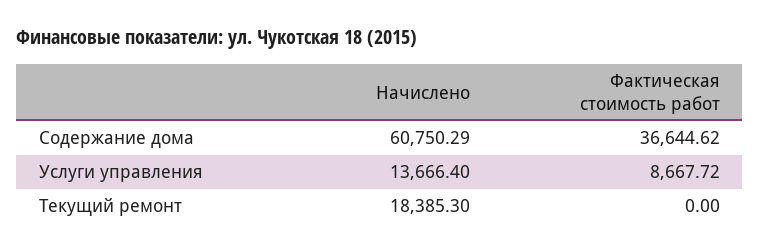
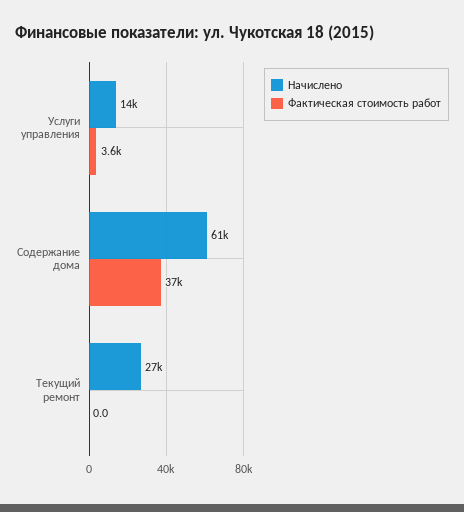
Фактическая стоимость работ, Услуги управления: 8667.72 -> 3600
Начислено, Текущий ремонт: 18385.3 -> 27000

